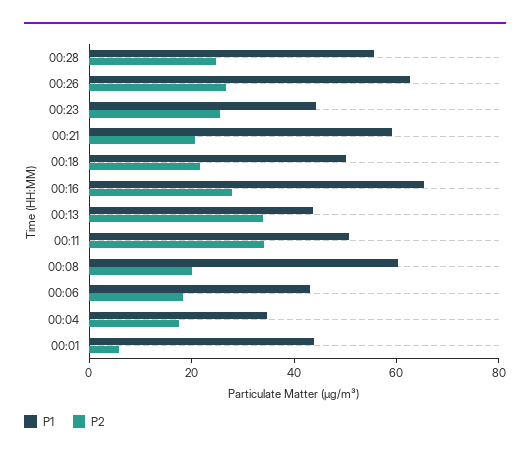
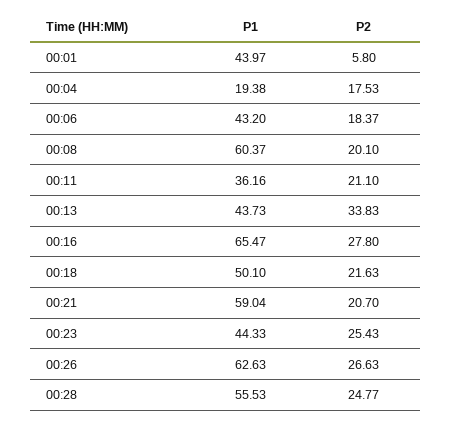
P1, 00:11: 50 -> 36.16
P2, 00:11: 35 -> 21.1
P1, 00:04: 35 -> 19.38

